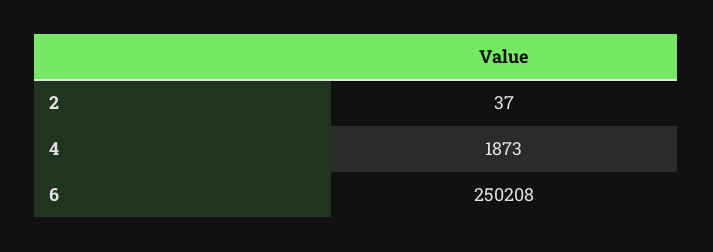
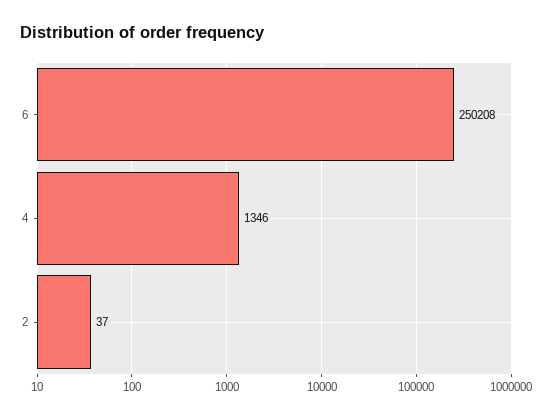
4: 1873 -> 1346

